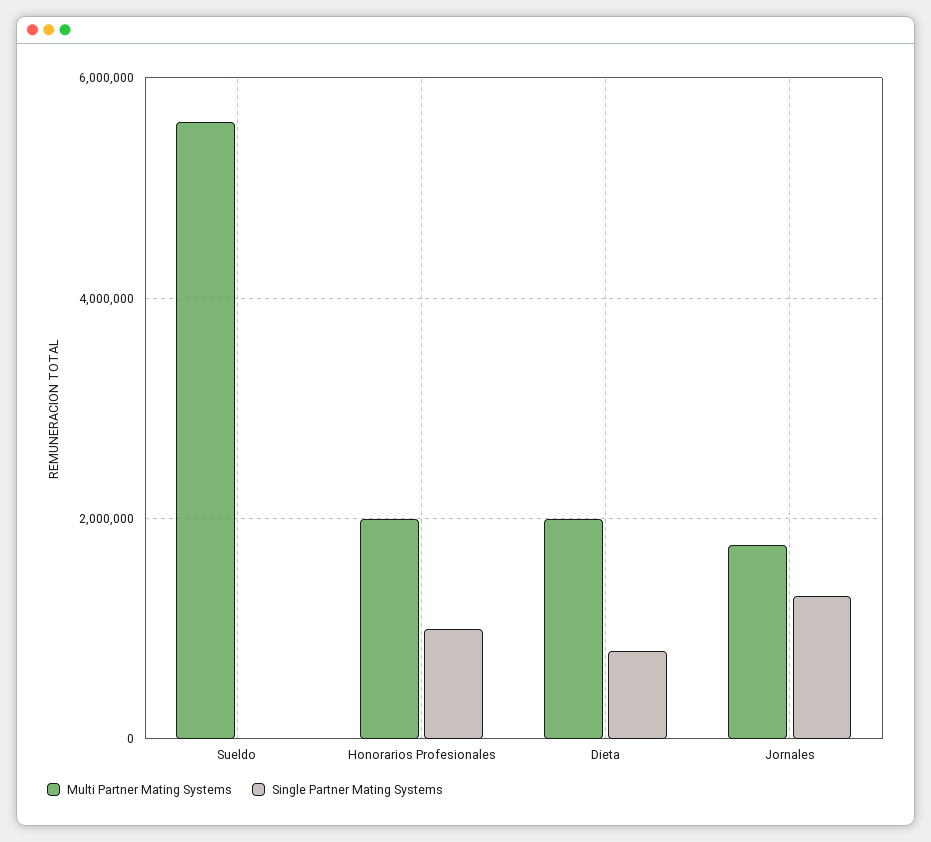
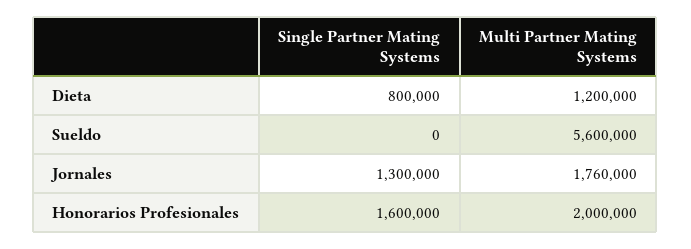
Single Partner Mating Systems, Honorarios Profesionales: 1000000 -> 1600000
Multi Partner Mating Systems, Dieta: 2000000 -> 1200000

